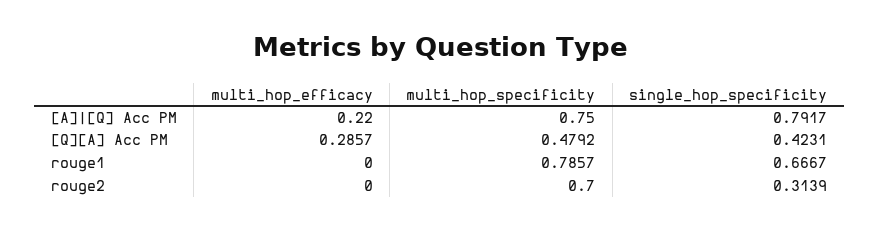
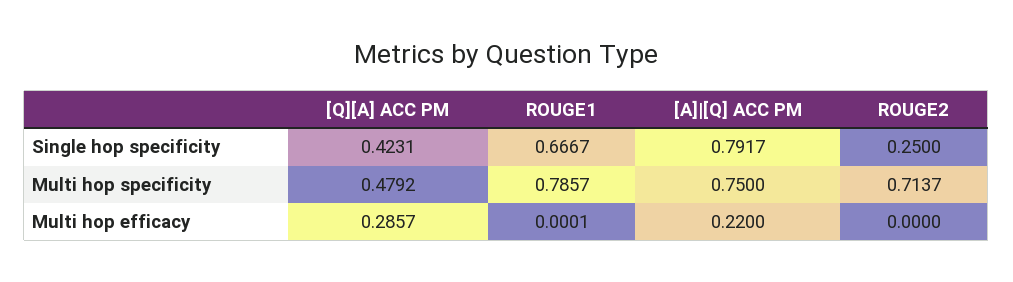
multi_hop_efficacy, rouge1: 0 -> 0.0001
multi_hop_specificity, rouge2: 0.7 -> 0.7137
single_hop_specificity, rouge2: 0.3139 -> 0.25

